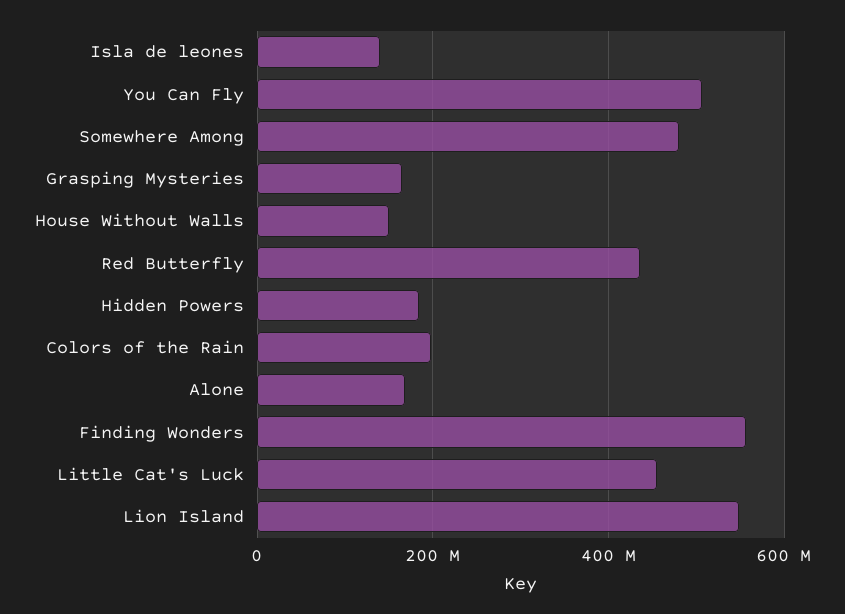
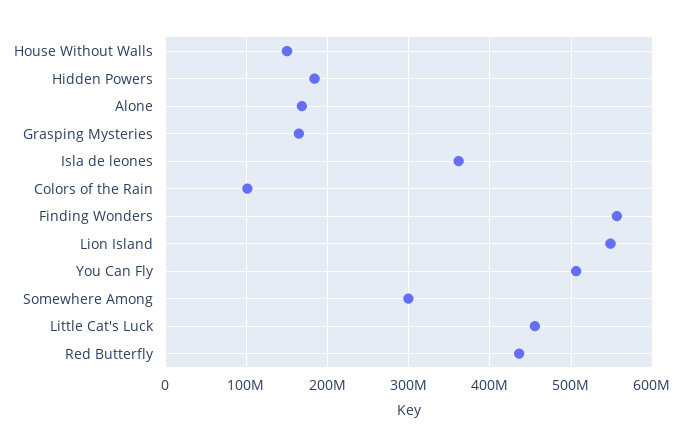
Isla de leones: 140000000 -> 360000000
Somewhere Among: 480000000 -> 300000000
Colors of the Rain: 200000000 -> 100000000

